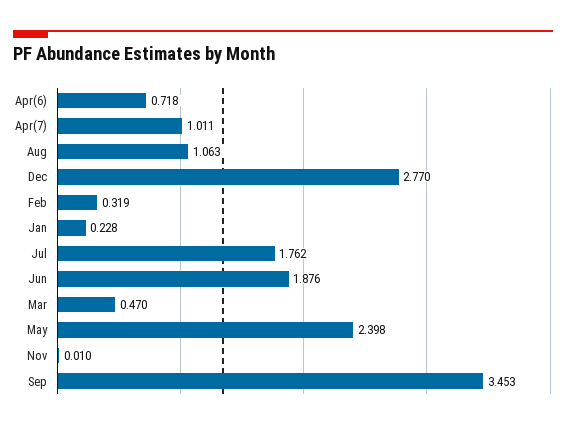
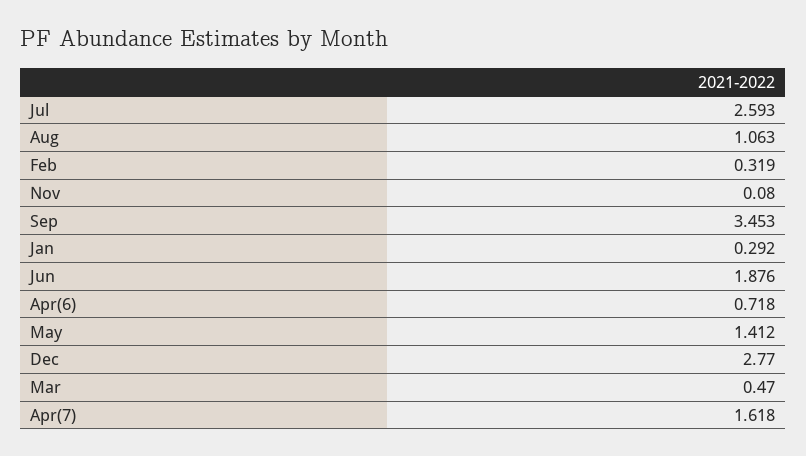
Apr(7): 1.011 -> 1.618
Jan: 0.228 -> 0.292
Jul: 1.762 -> 2.593
May: 2.398 -> 1.412
Nov: 0.01 -> 0.08

